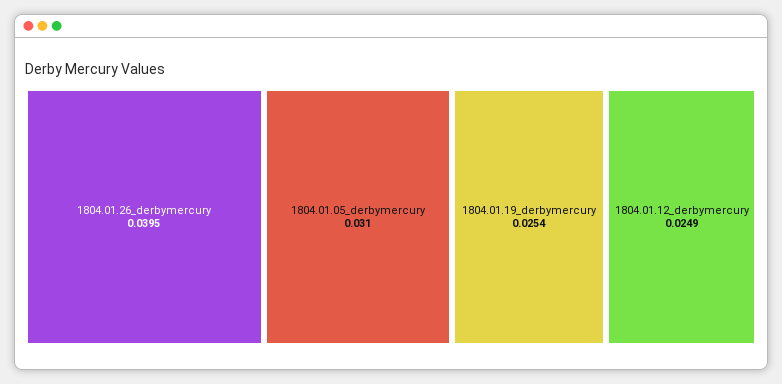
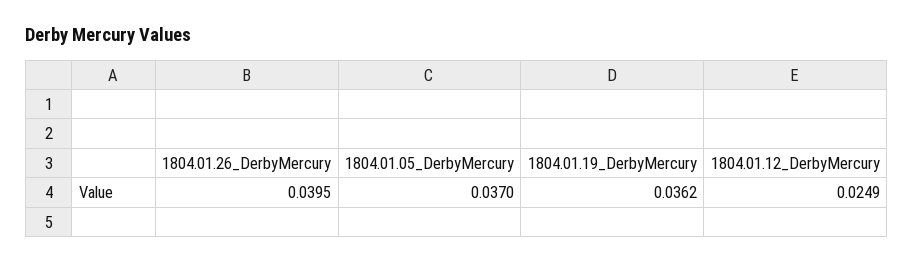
1804.01.05_derbymercury: 0.031 -> 0.037
1804.01.19_derbymercury: 0.0254 -> 0.0362

